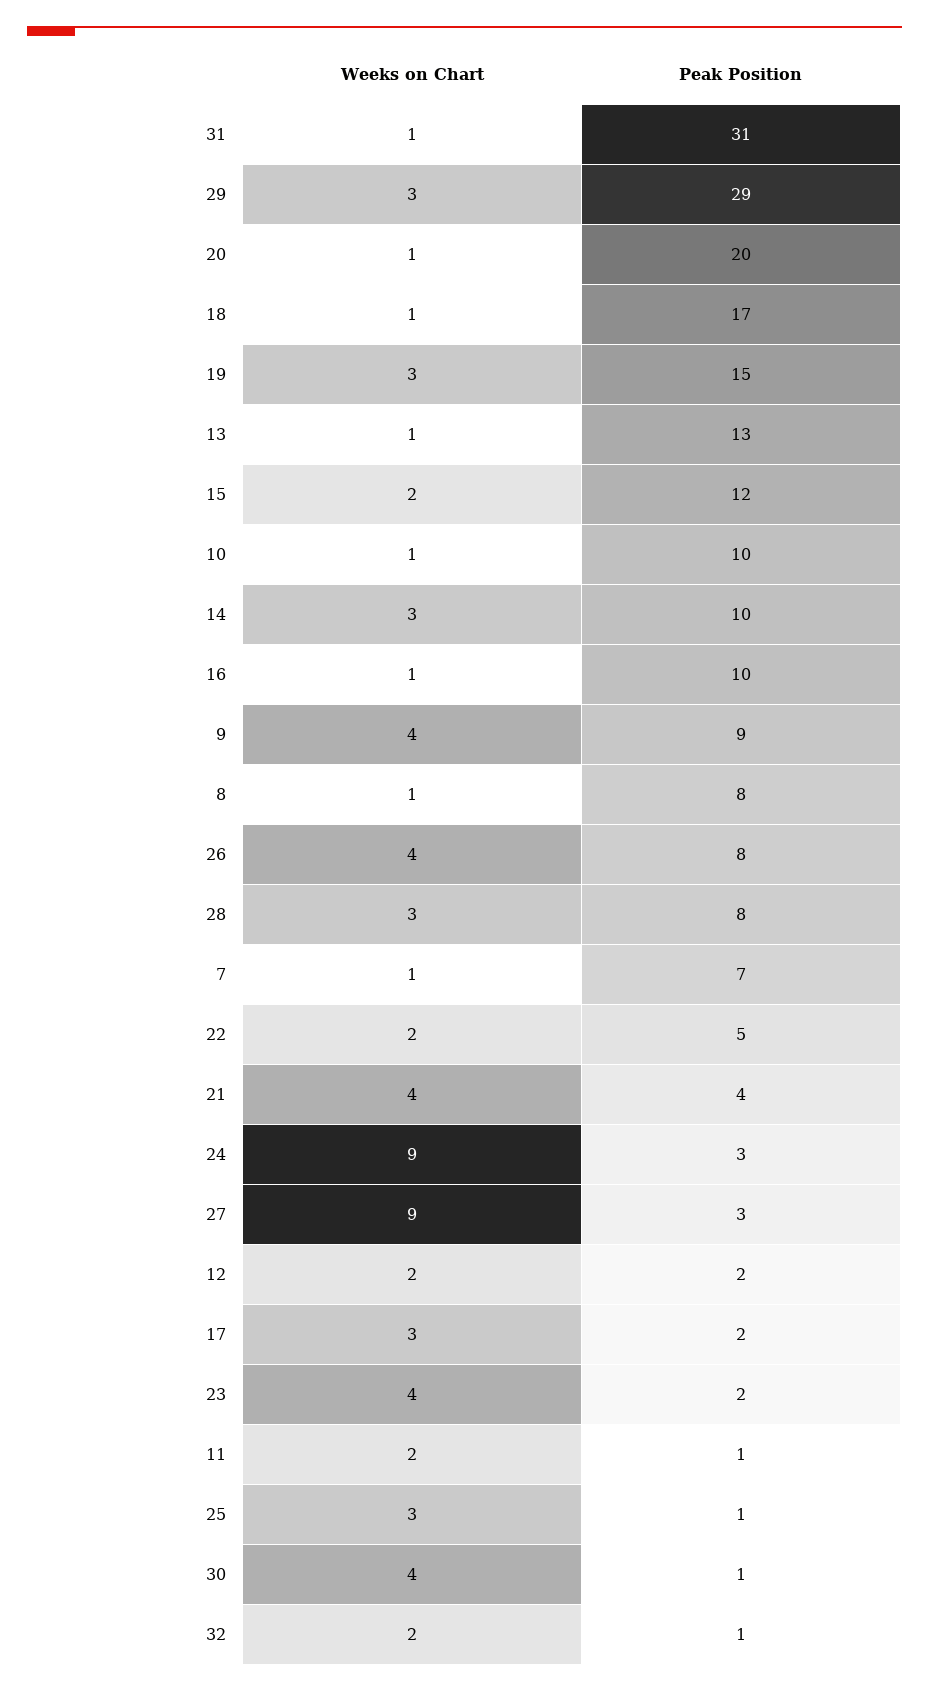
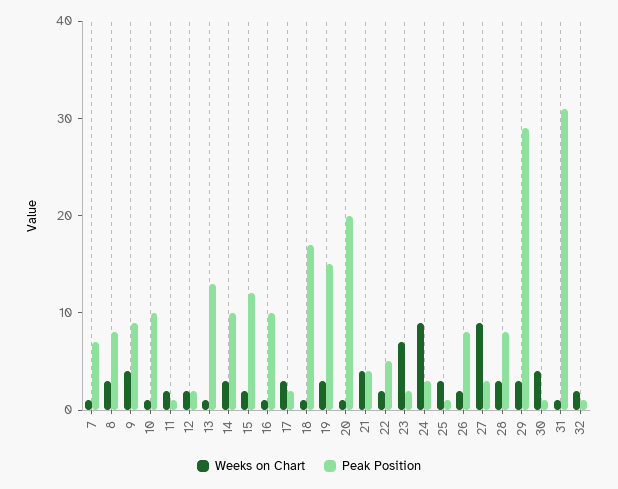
Weeks on Chart, 8: 1 -> 3
Weeks on Chart, 26: 4 -> 2
Weeks on Chart, 23: 4 -> 7

